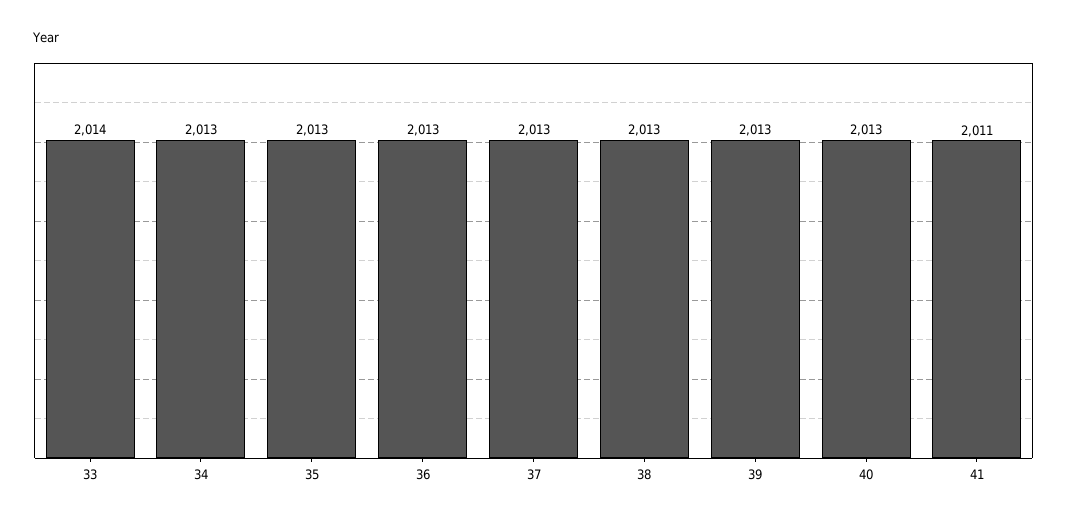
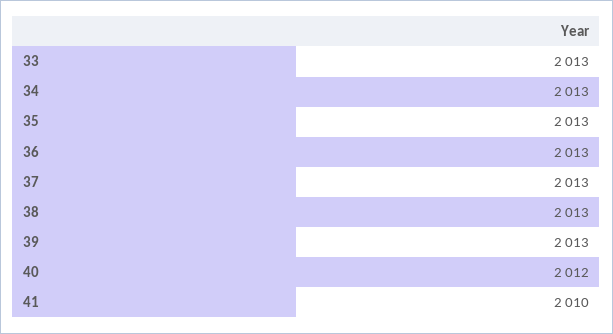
33: 2014 -> 2013
40: 2013 -> 2012
41: 2011 -> 2010

